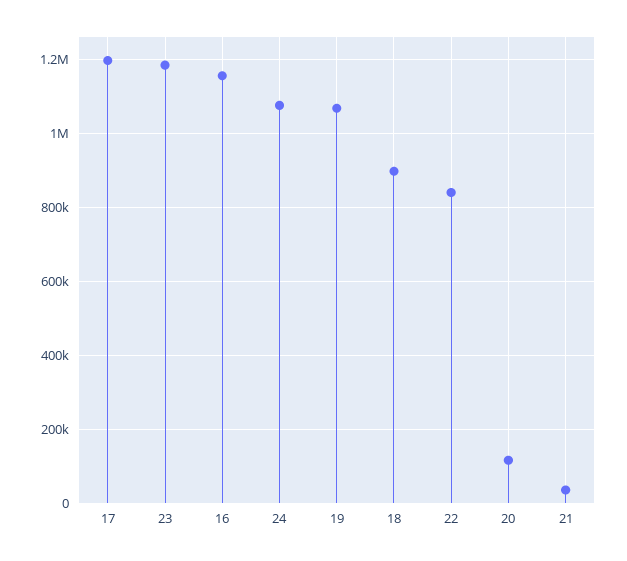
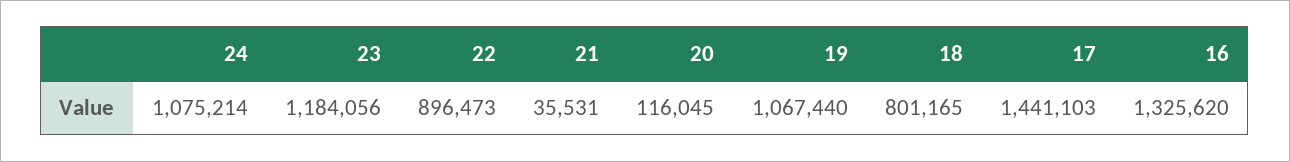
17: 1200000 -> 1441103
16: 1160000 -> 1325620
18: 900000 -> 801165
22: 840000 -> 896473

